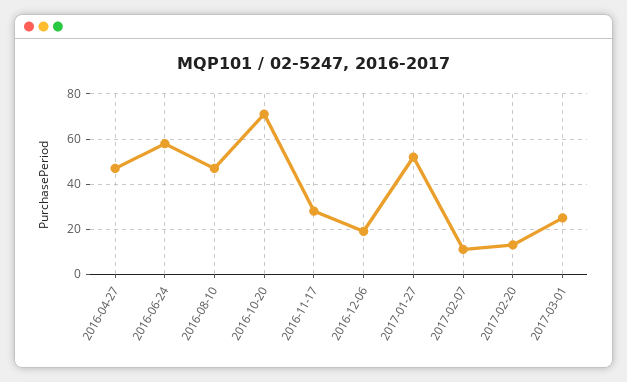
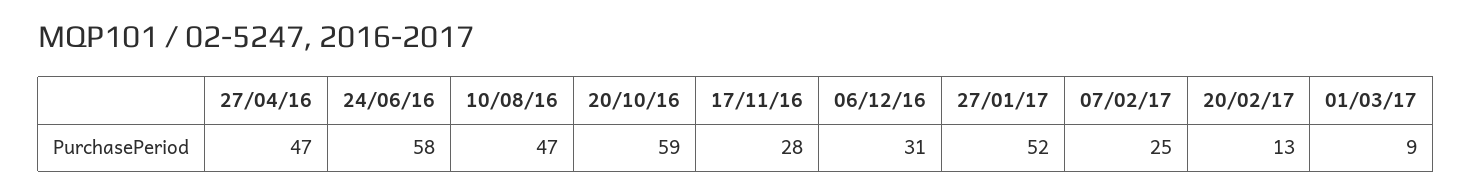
2016-10-20: 70 -> 59
2016-12-06: 20 -> 31
2017-02-07: 10 -> 25
2017-03-01: 25 -> 9

